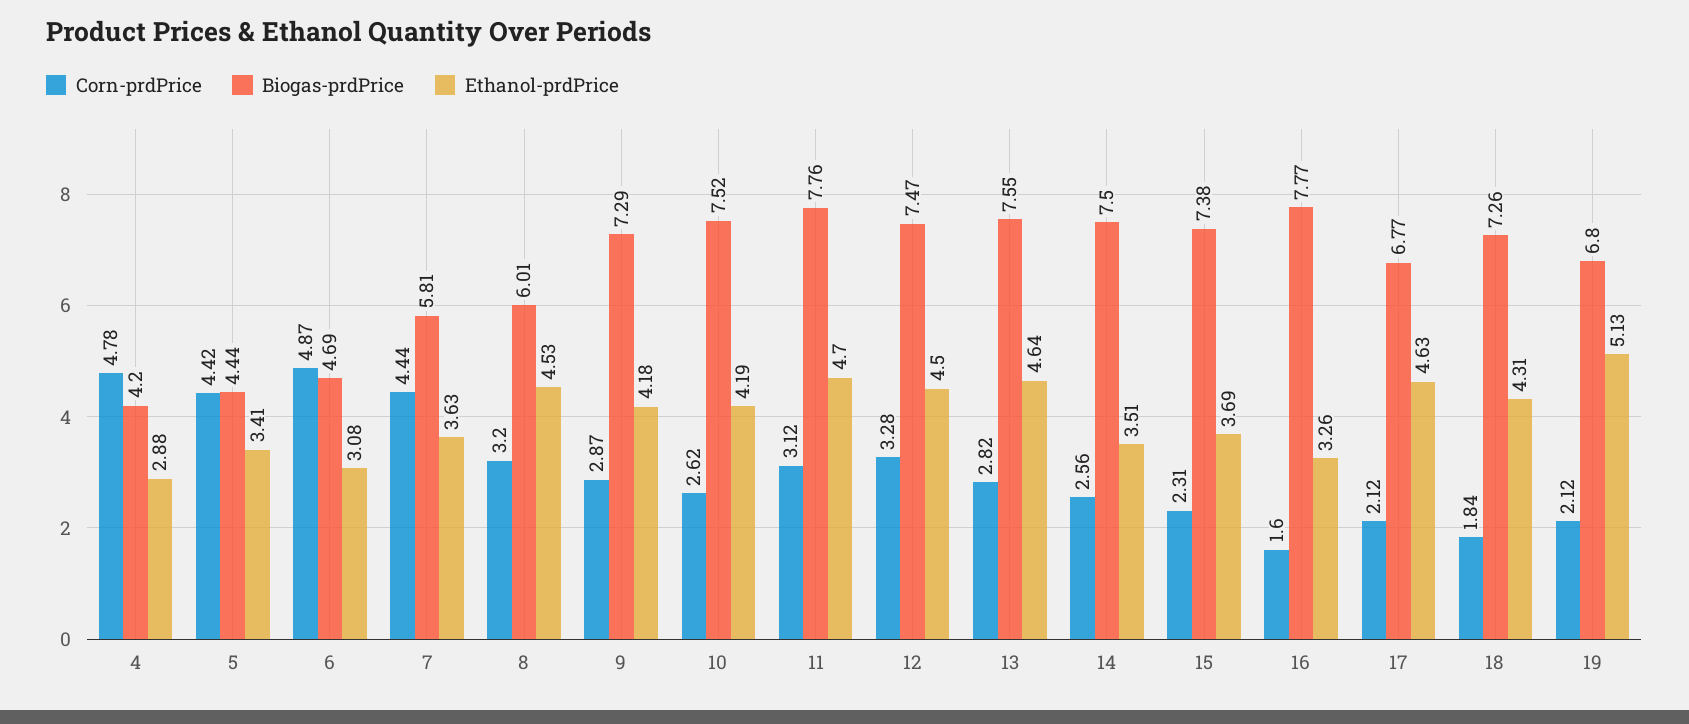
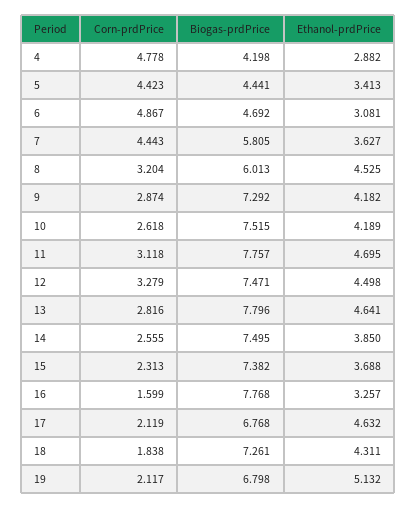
Biogas-prdPrice, 13: 7.55 -> 7.796
Ethanol-prdPrice, 14: 3.51 -> 3.85

